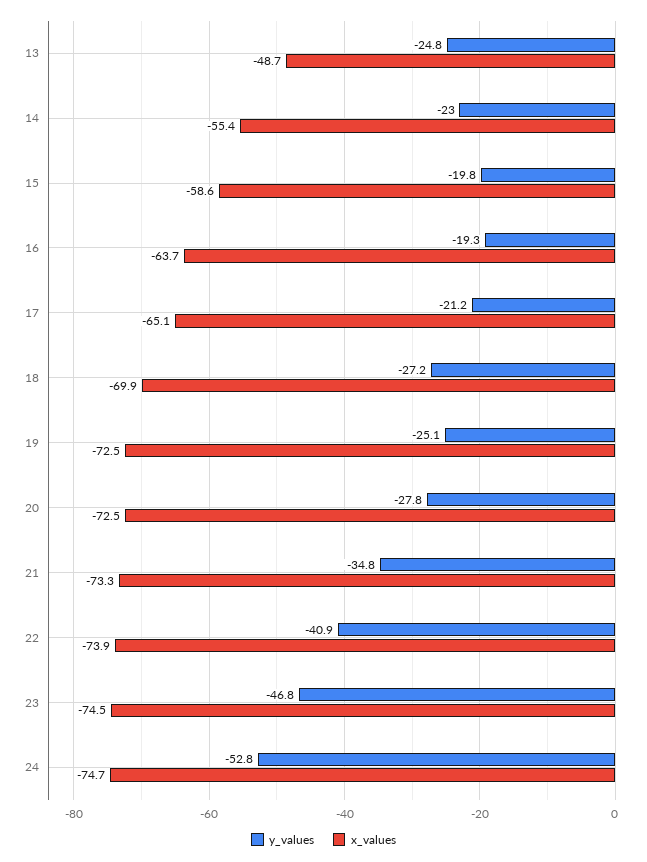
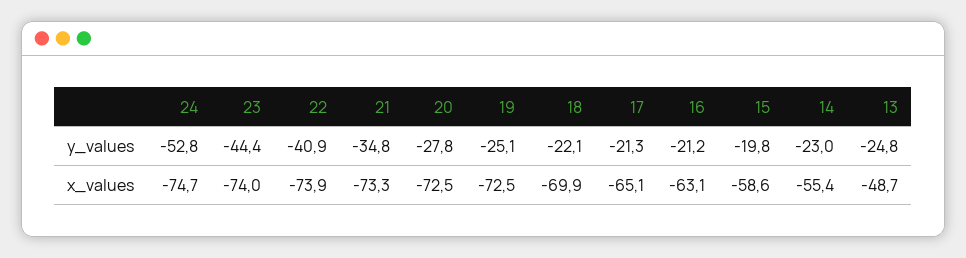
y_values, 16: -19.3 -> -21.2
x_values, 16: -63.7 -> -63.1
y_values, 17: -21.2 -> -21.3
y_values, 18: -27.2 -> -22.1
y_values, 23: -46.8 -> -44.4
x_values, 23: -74.5 -> -74

